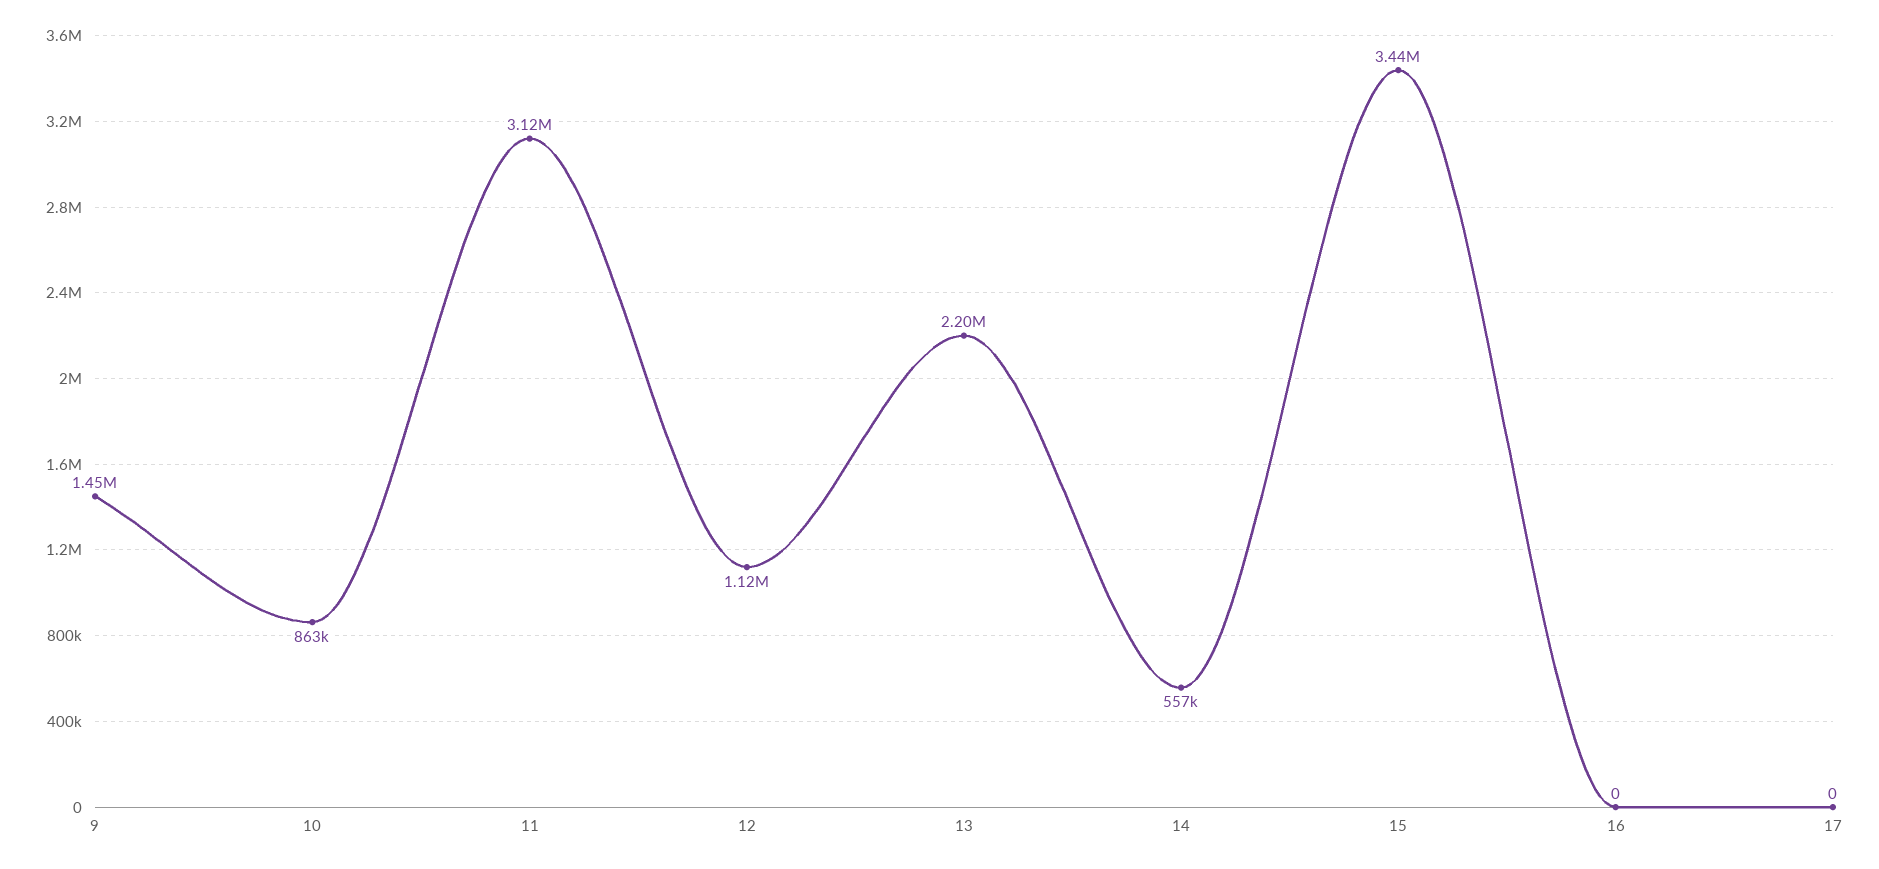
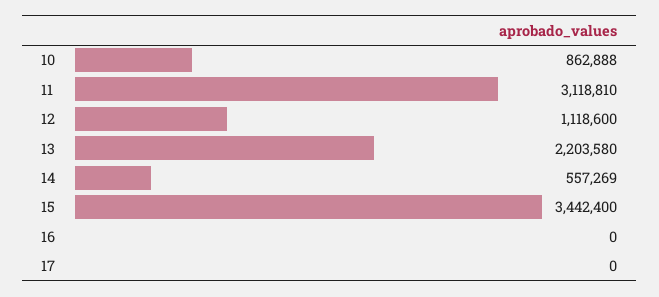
9: 1450000 -> none

